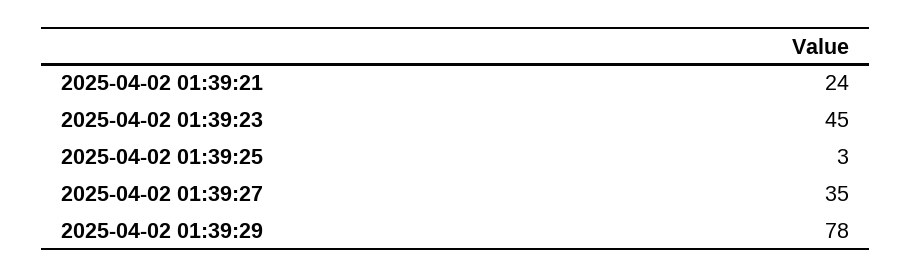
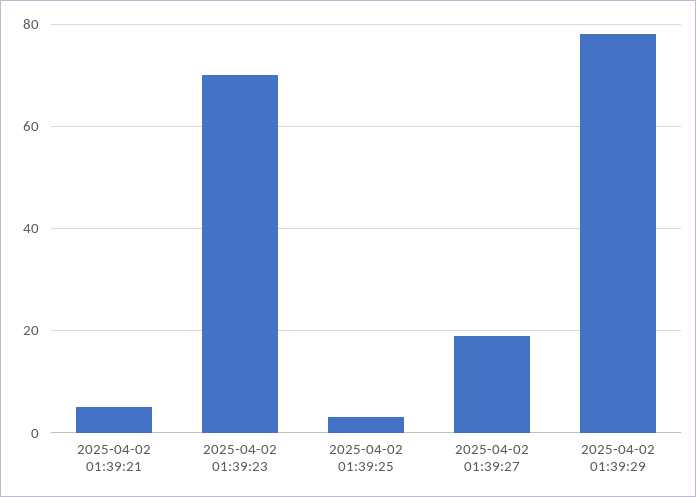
2025-04-02 01:39:21: 24 -> 5
2025-04-02 01:39:23: 45 -> 70
2025-04-02 01:39:27: 35 -> 20

